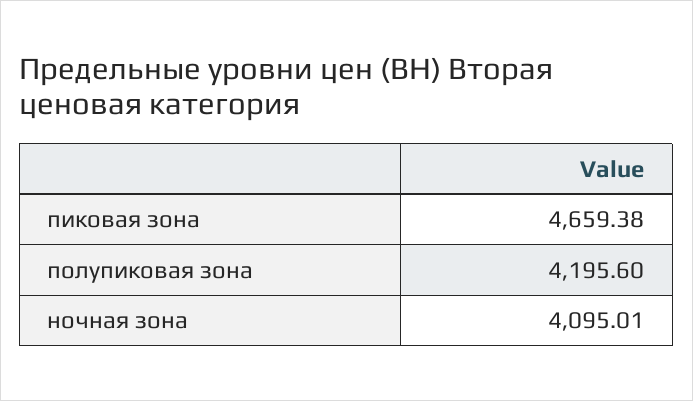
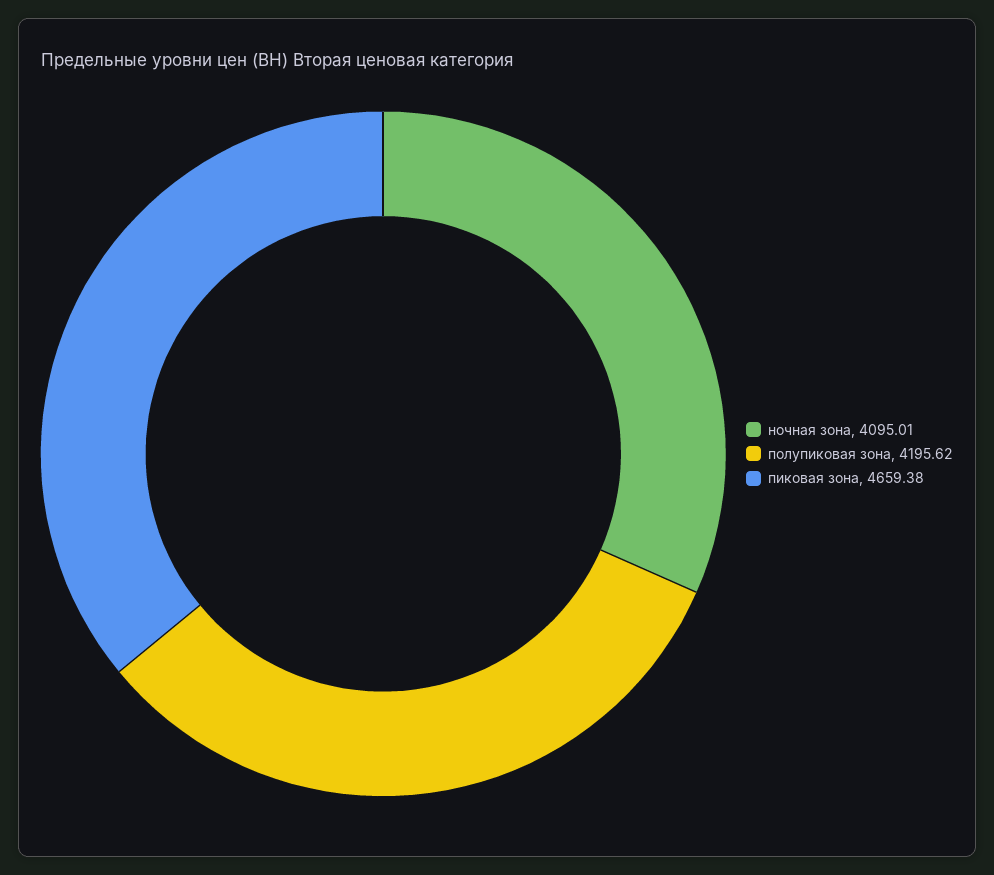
полупиковая зона: 4195.6 -> 4195.62

